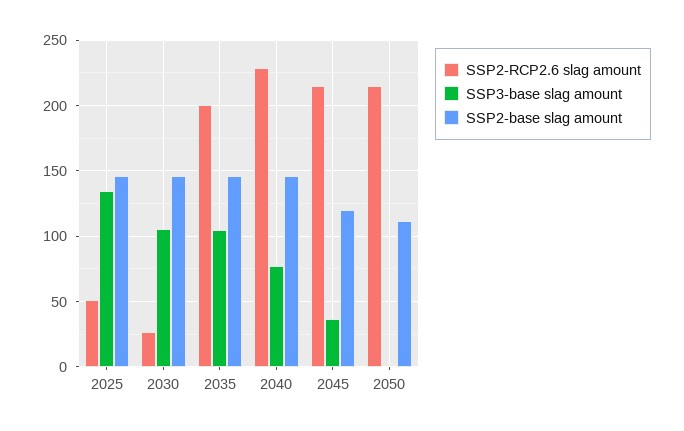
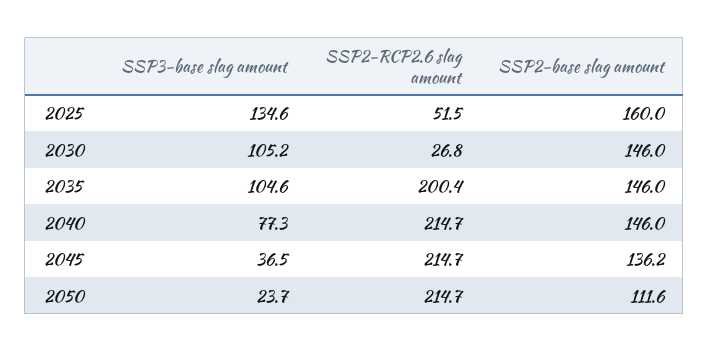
SSP2-base slag amount, 2025: 145 -> 160
SSP2-RCP2.6 slag amount, 2040: 230 -> 214.7
SSP2-base slag amount, 2045: 120 -> 136.2
SSP3-base slag amount, 2050: 0 -> 23.7

